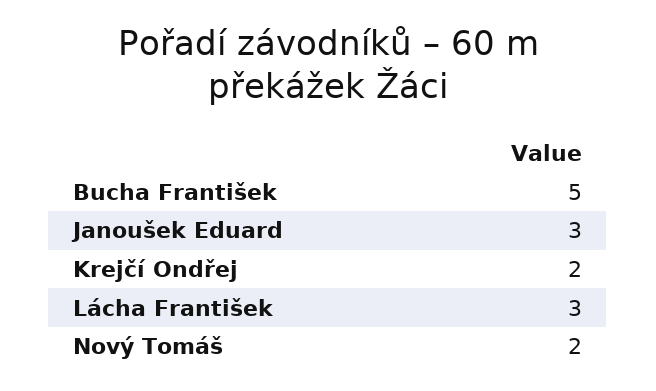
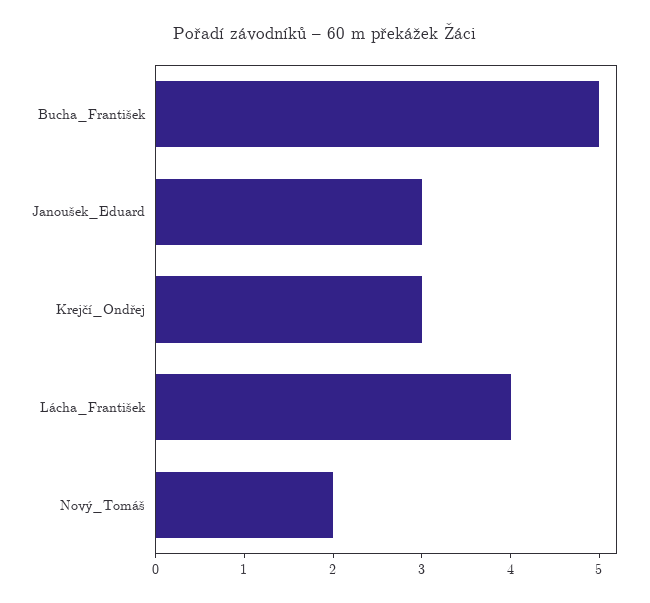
Krejčí Ondřej: 2 -> 3
Lácha František: 3 -> 4

